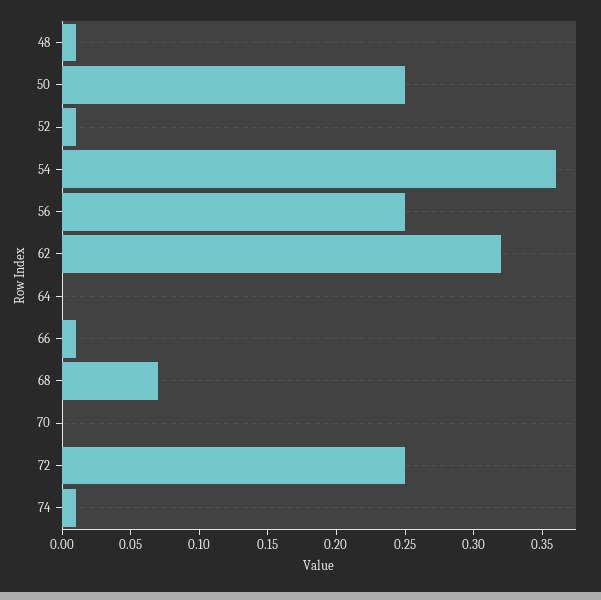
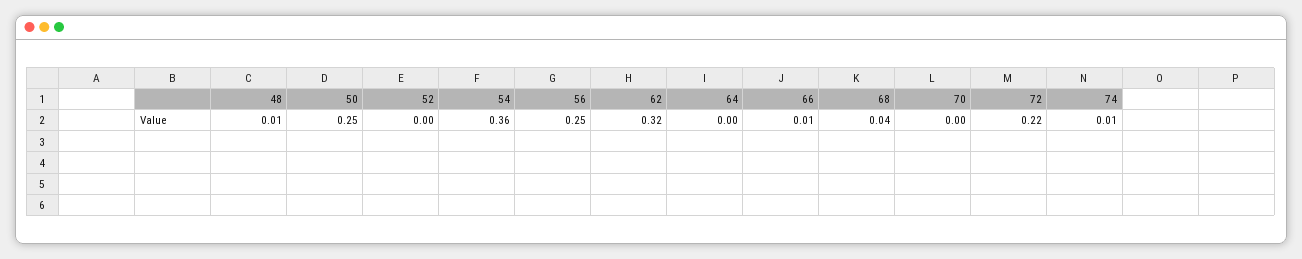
52: 0.01 -> 0
68: 0.07 -> 0.04
72: 0.25 -> 0.22

